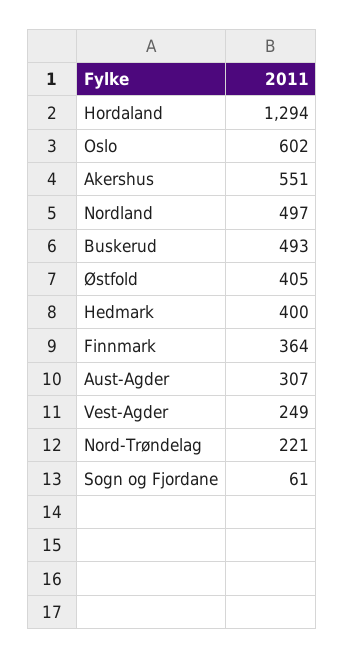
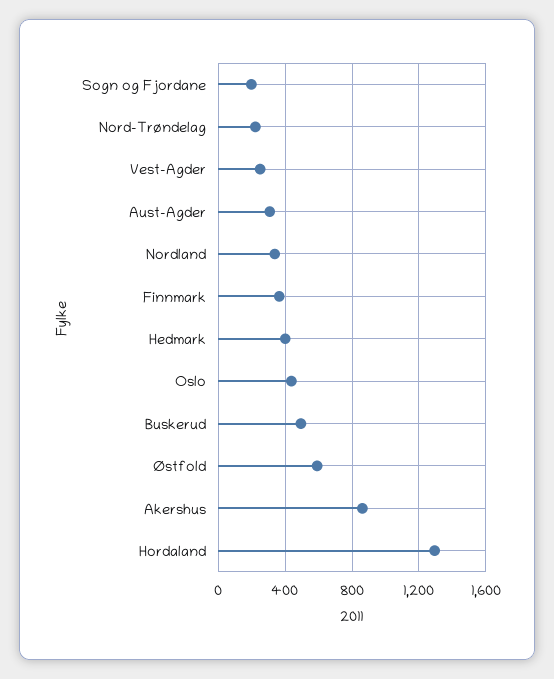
Oslo: 602 -> 450
Akershus: 551 -> 850
Nordland: 497 -> 350
Østfold: 405 -> 600
Sogn og Fjordane: 61 -> 200

